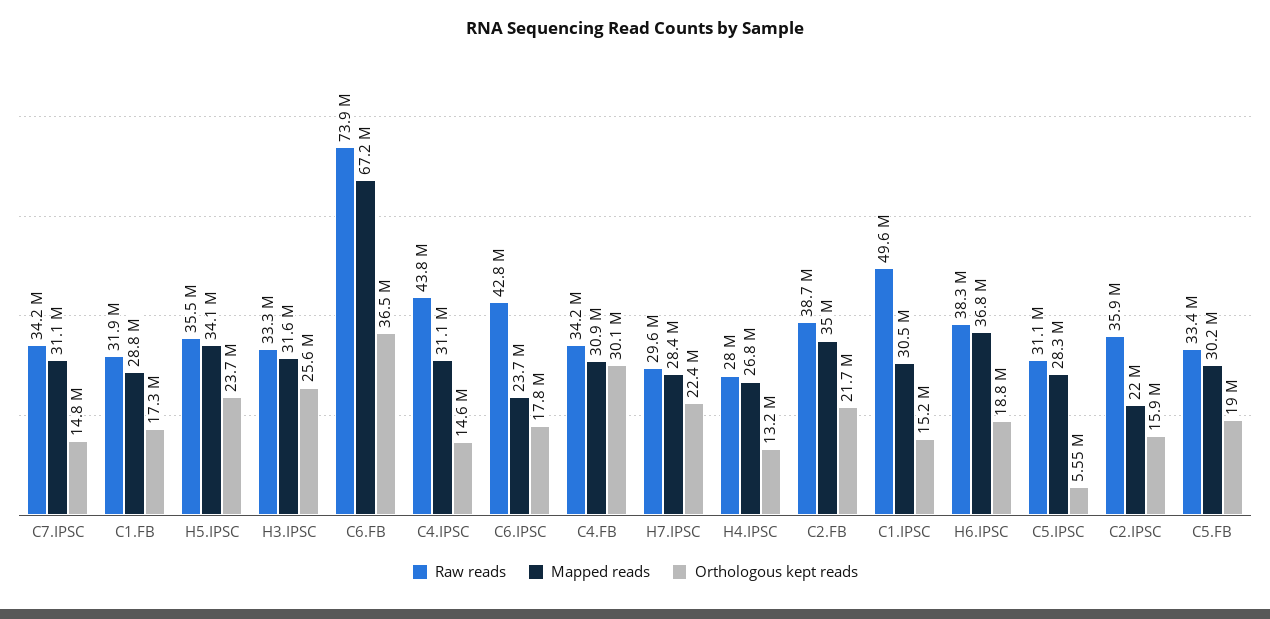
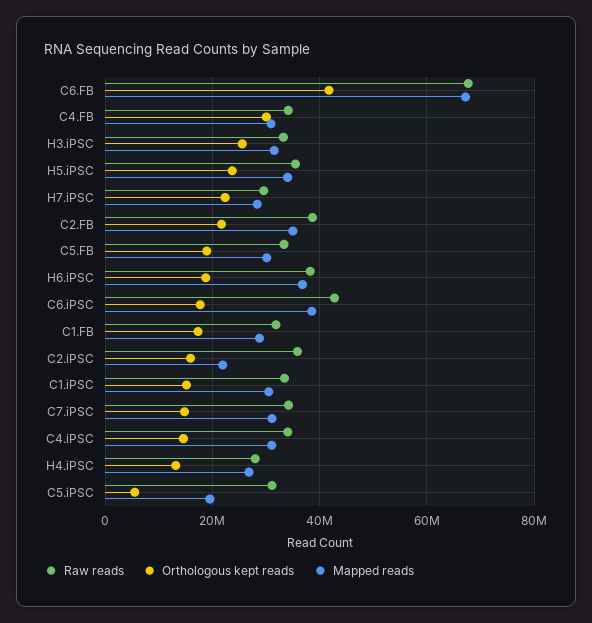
Raw reads, C6.FB: 73900000 -> 68000000
Orthologous kept reads, C6.FB: 36500000 -> 42000000
Raw reads, C4.IPSC: 43800000 -> 34000000
Mapped reads, C6.IPSC: 23700000 -> 38000000
Raw reads, C1.IPSC: 49600000 -> 34000000
Mapped reads, C5.IPSC: 28300000 -> 20000000

